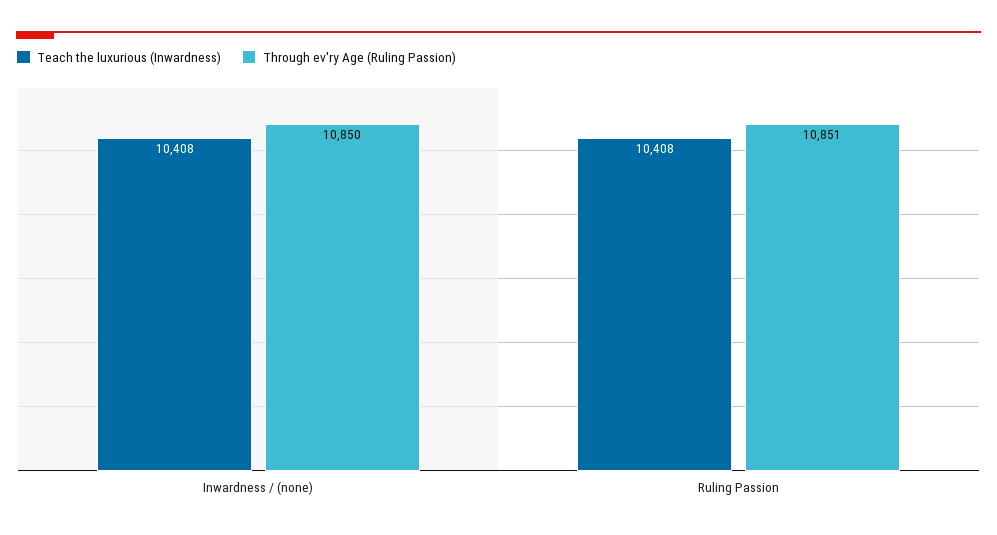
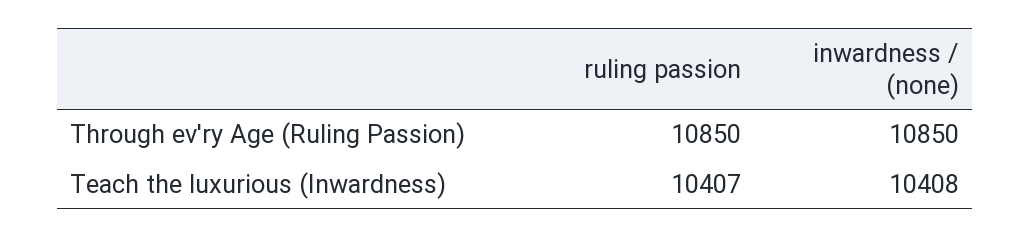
Teach the luxurious (Inwardness), Ruling Passion: 10408 -> 10407
Through ev'ry Age (Ruling Passion), Ruling Passion: 10851 -> 10850

